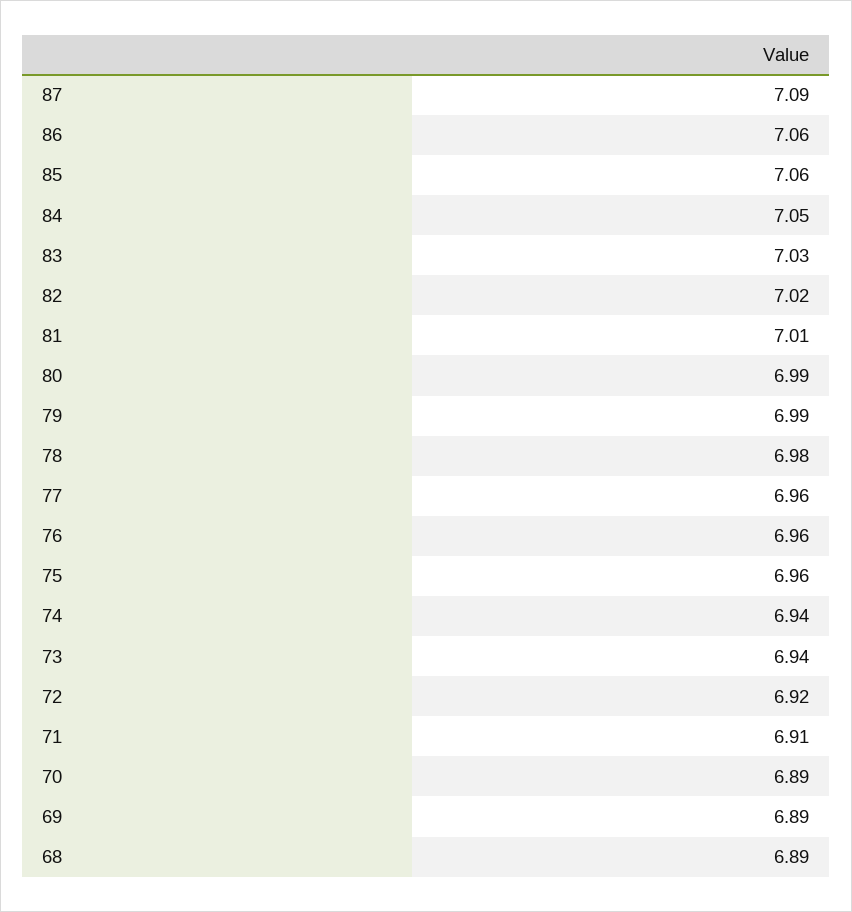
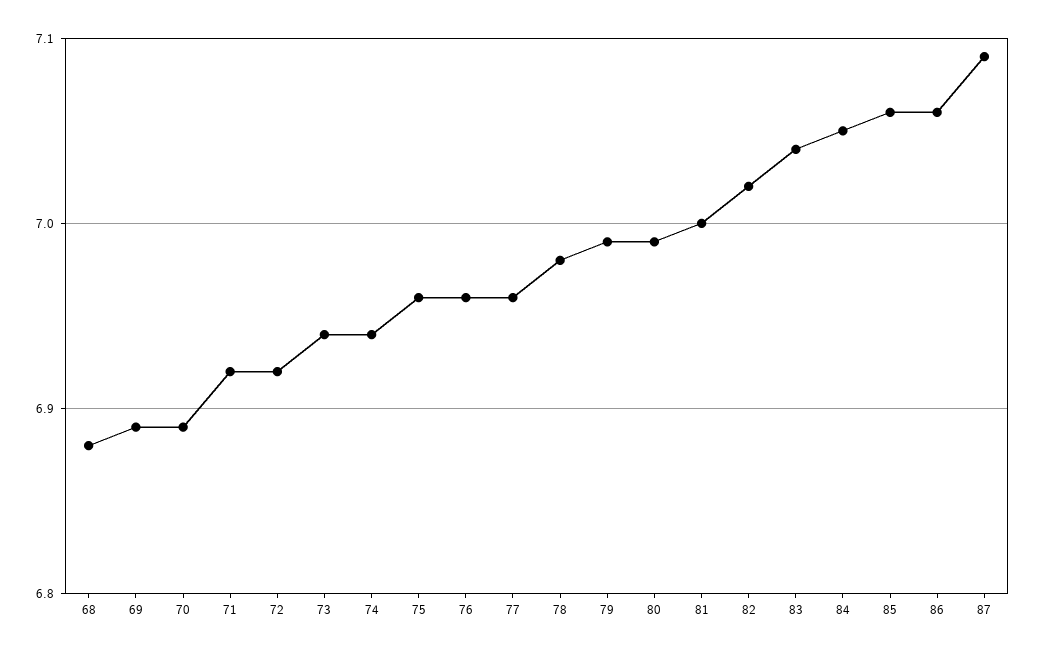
83: 7.03 -> 7.04
81: 7.01 -> 7
71: 6.91 -> 6.92
68: 6.89 -> 6.88

